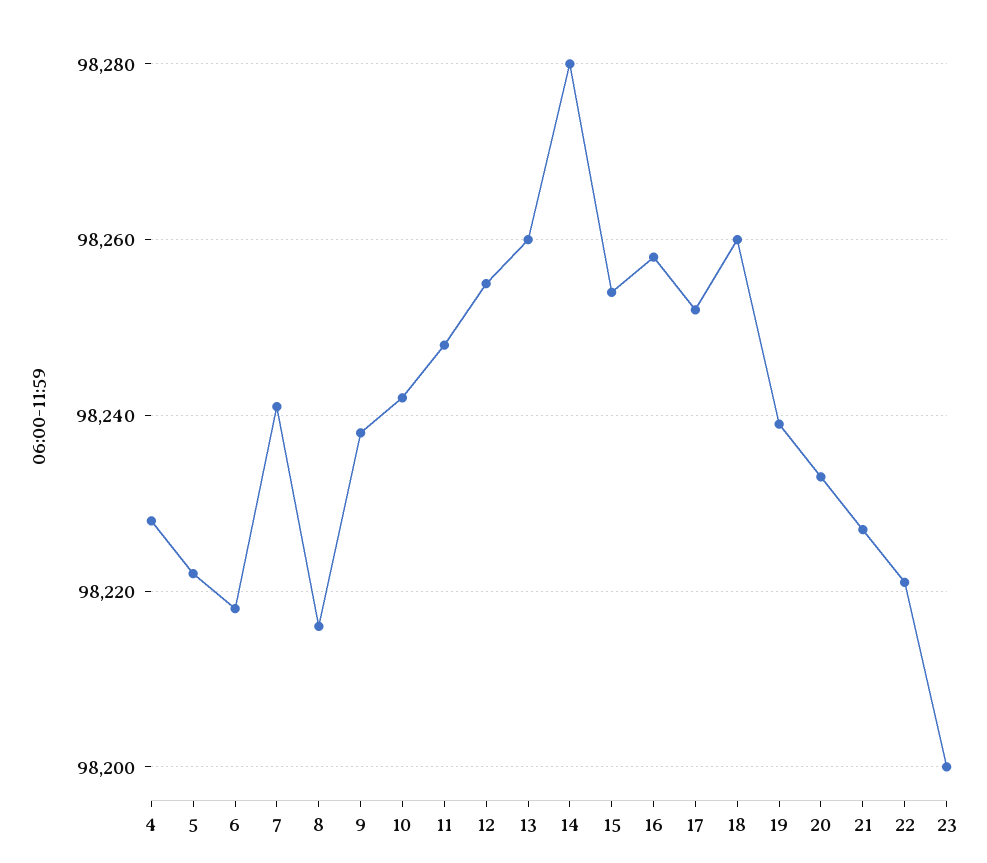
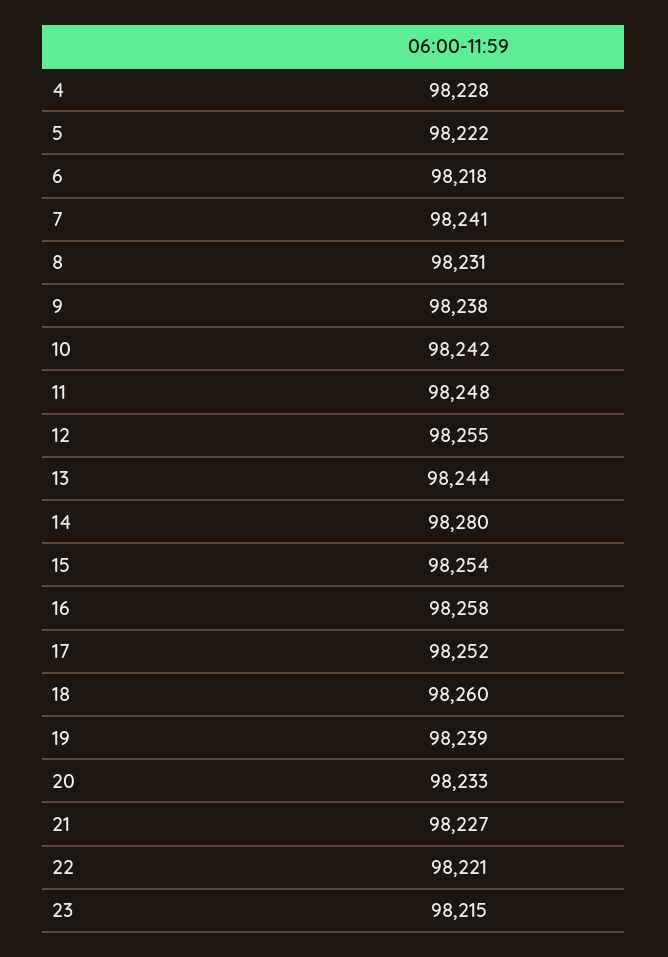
8: 98215 -> 98231
13: 98260 -> 98244
23: 98200 -> 98215

